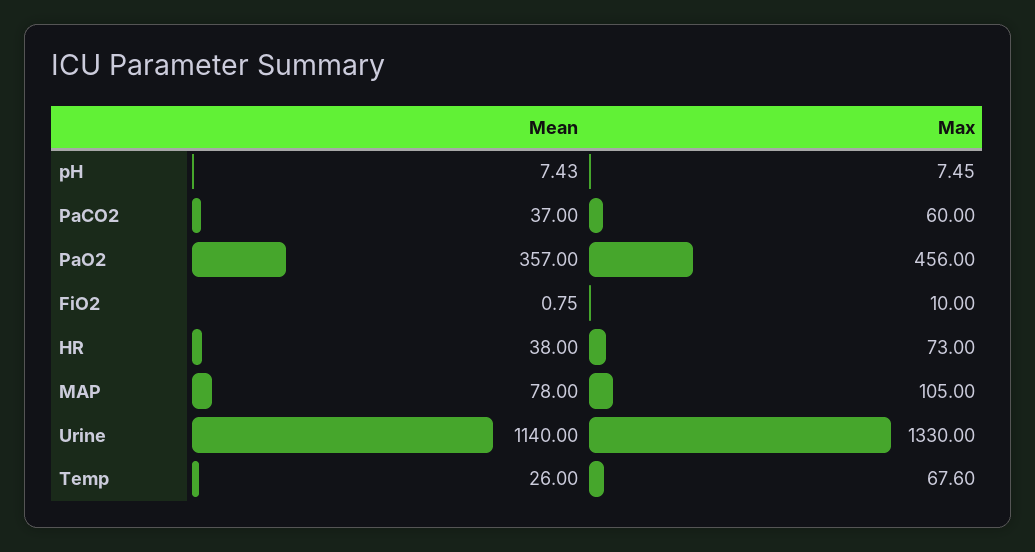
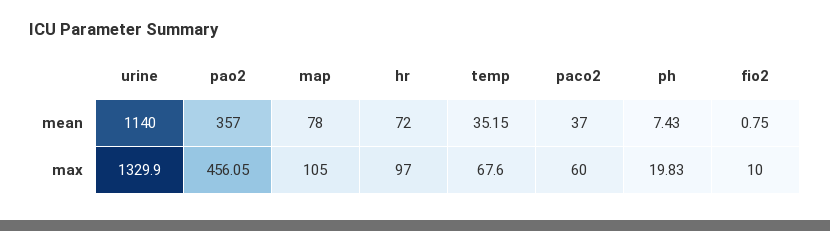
Max, pH: 7.45 -> 19.83
Max, PaO2: 456 -> 456.05
Mean, HR: 38 -> 72
Max, HR: 73 -> 97
Max, Urine: 1330 -> 1329.9
Mean, Temp: 26 -> 35.15

